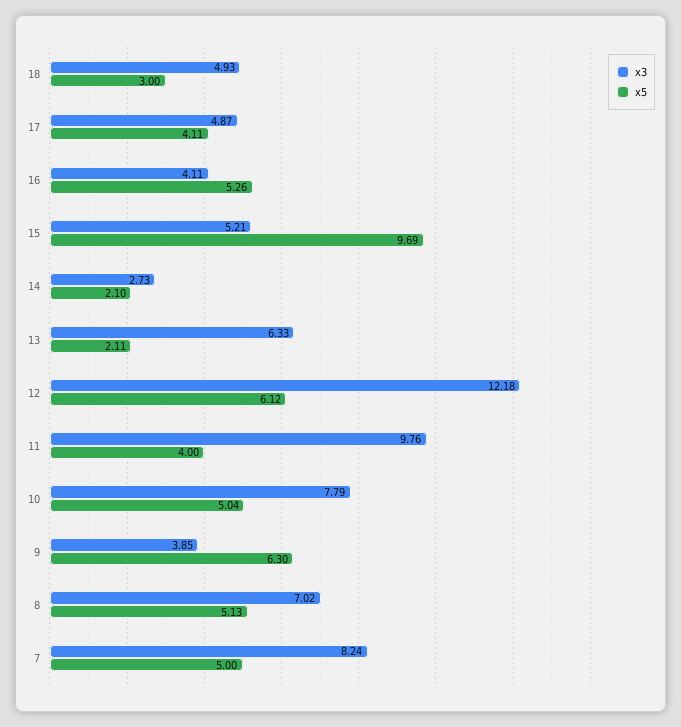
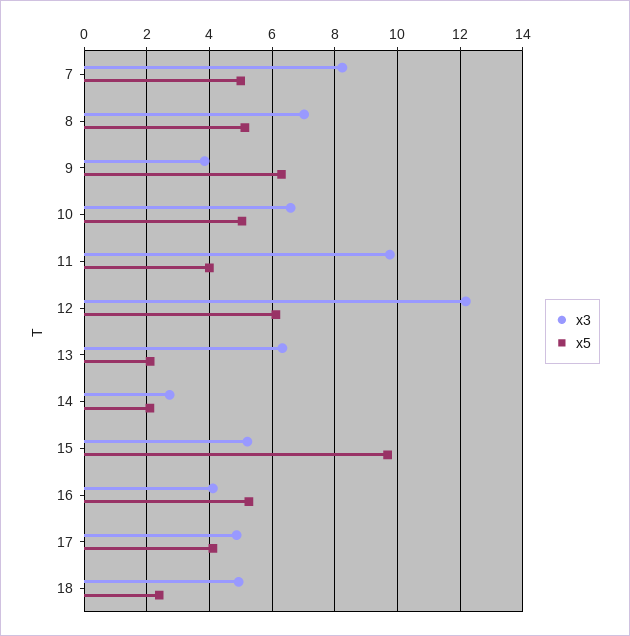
x5, 18: 3 -> 2.4
x3, 10: 7.79 -> 6.6

